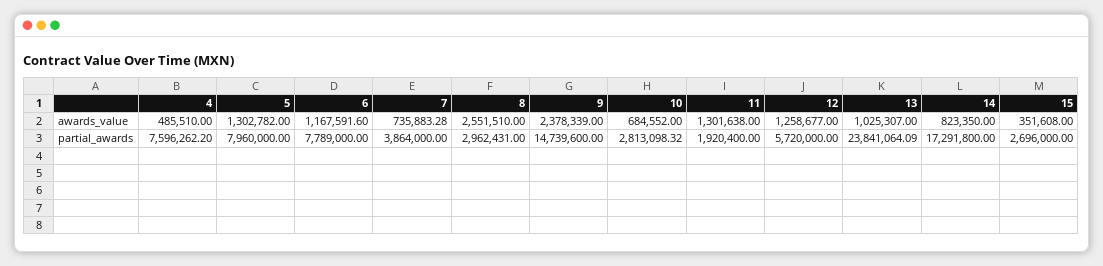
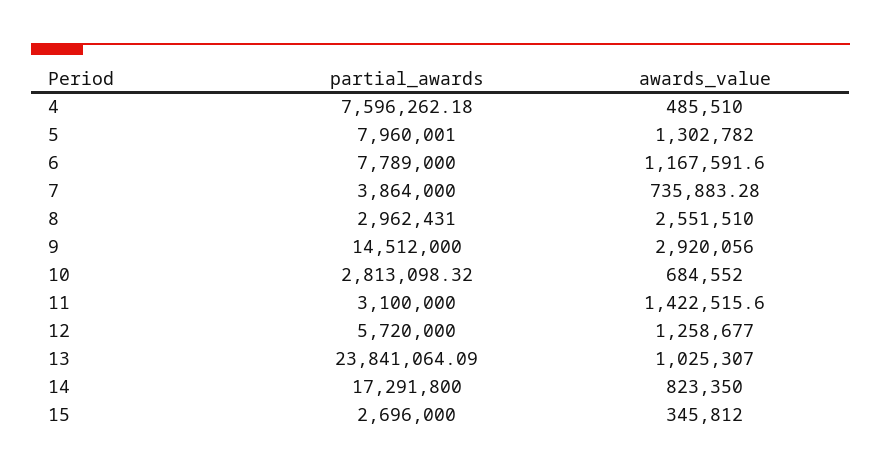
9, awards_value: 2378339 -> 2920056
11, awards_value: 1301638 -> 1422515.6
15, awards_value: 351608 -> 345812
4, partial_awards: 7596262.2 -> 7596262.18
5, partial_awards: 7960000 -> 7960001
9, partial_awards: 14739600 -> 14512000
11, partial_awards: 1920400 -> 3100000

